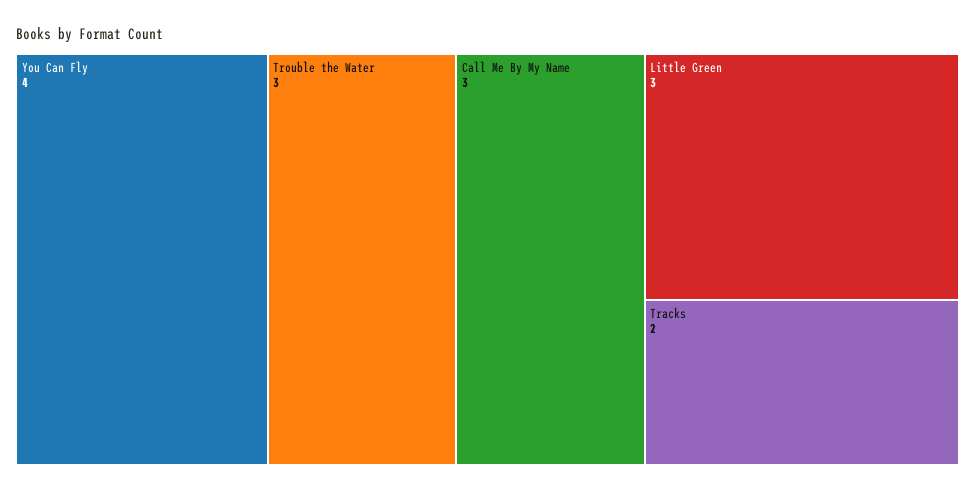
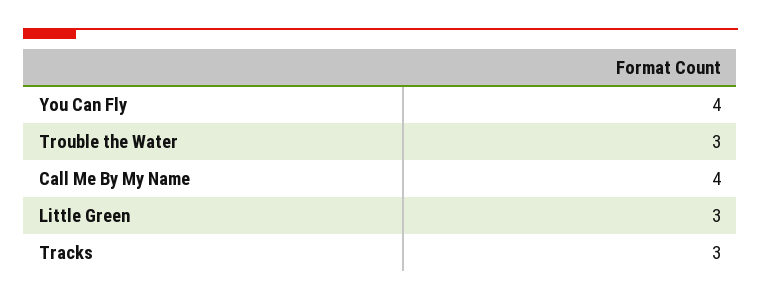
Call Me By My Name: 3 -> 4
Tracks: 2 -> 3

